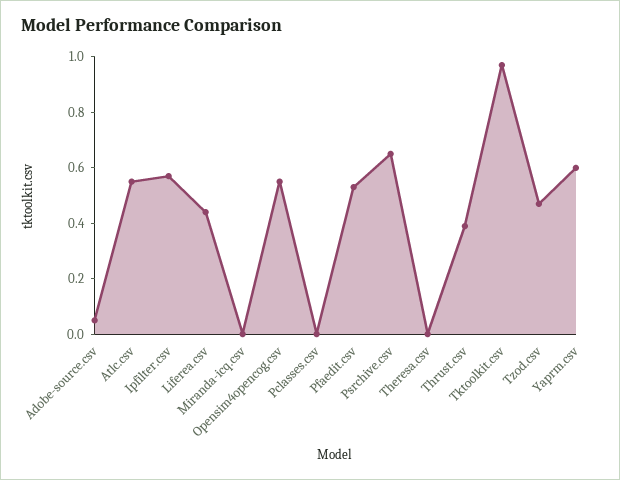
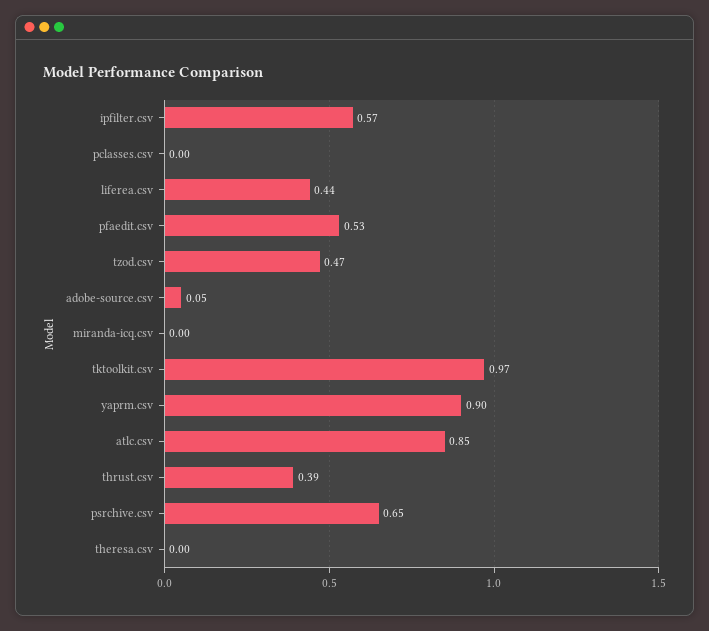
Atlc.csv: 0.55 -> 0.85
Opensim4opencog.csv: 0.55 -> none
Yaprm.csv: 0.6 -> 0.9

